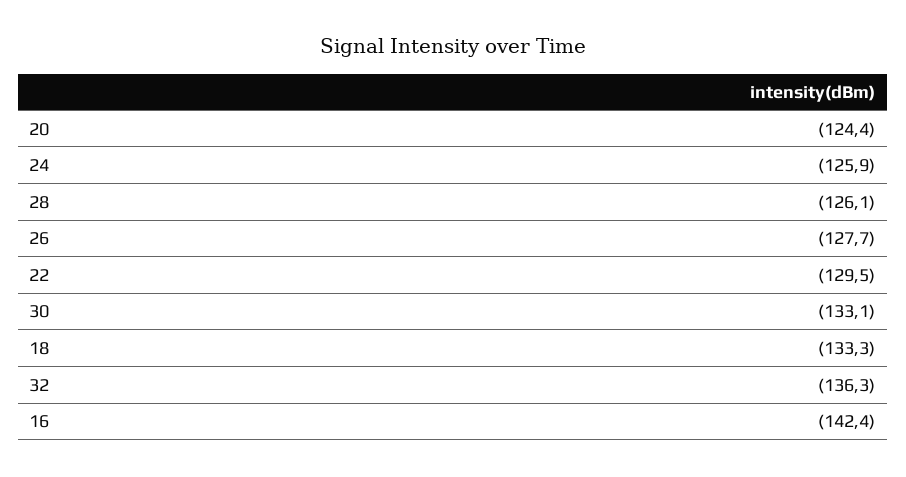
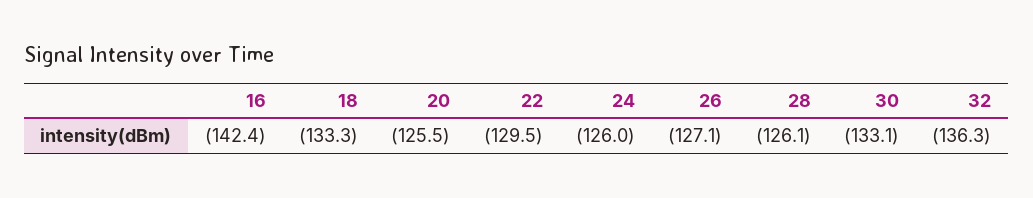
20: -124.4 -> -125.5
24: -125.9 -> -126
26: -127.7 -> -127.1

